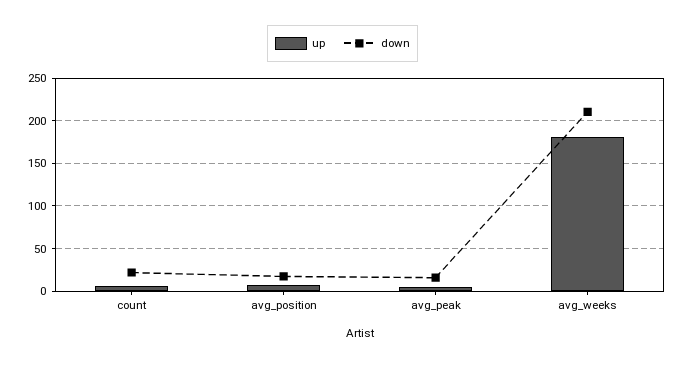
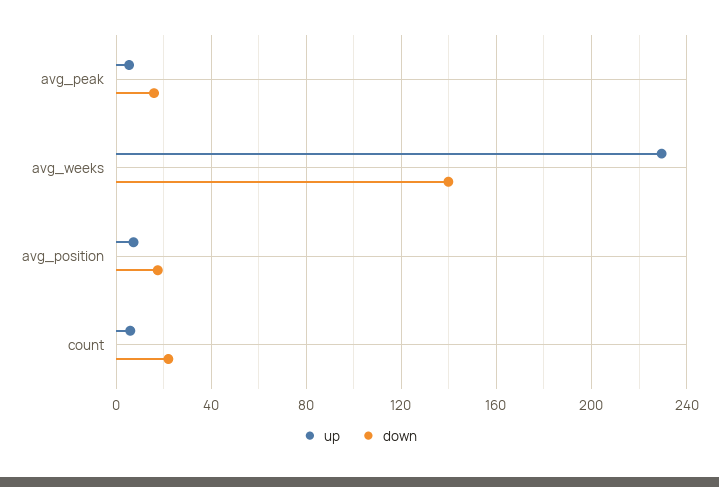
up, avg_weeks: 180 -> 230
down, avg_weeks: 210 -> 140

